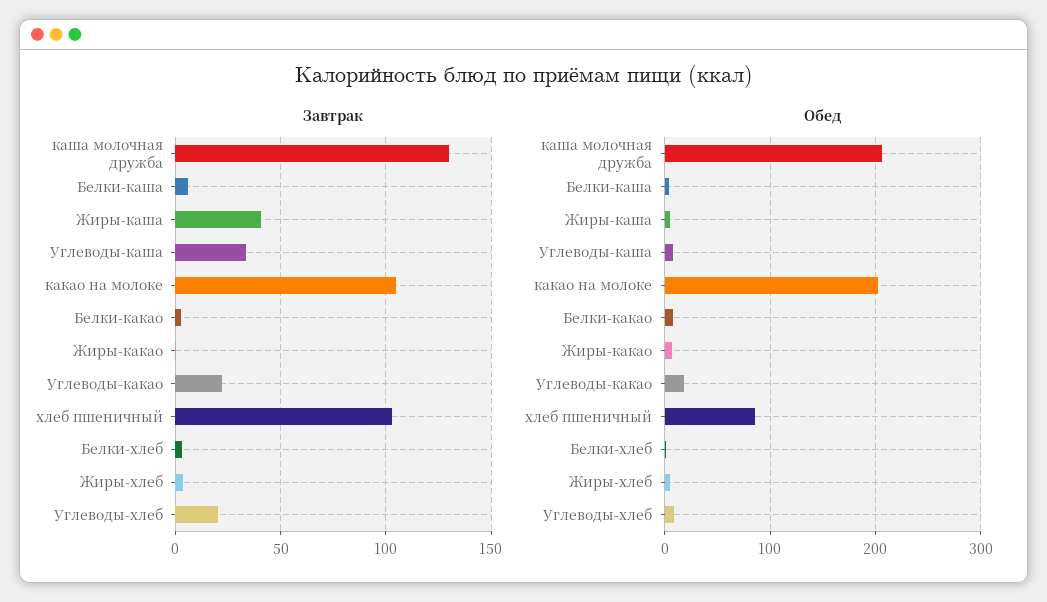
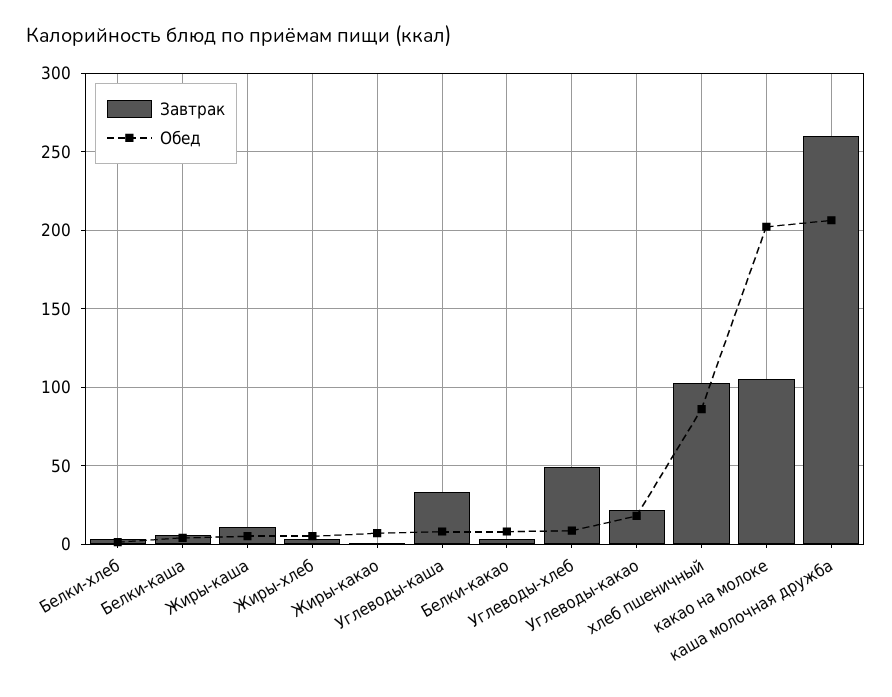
Завтрак, каша молочная дружба: 130 -> 260
Завтрак, Жиры-каша: 40 -> 10
Завтрак, Углеводы-хлеб: 20 -> 50

